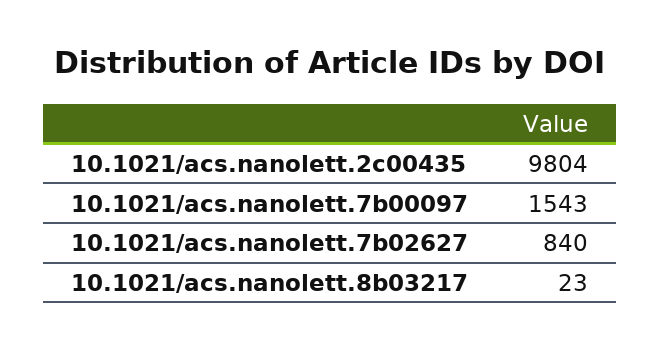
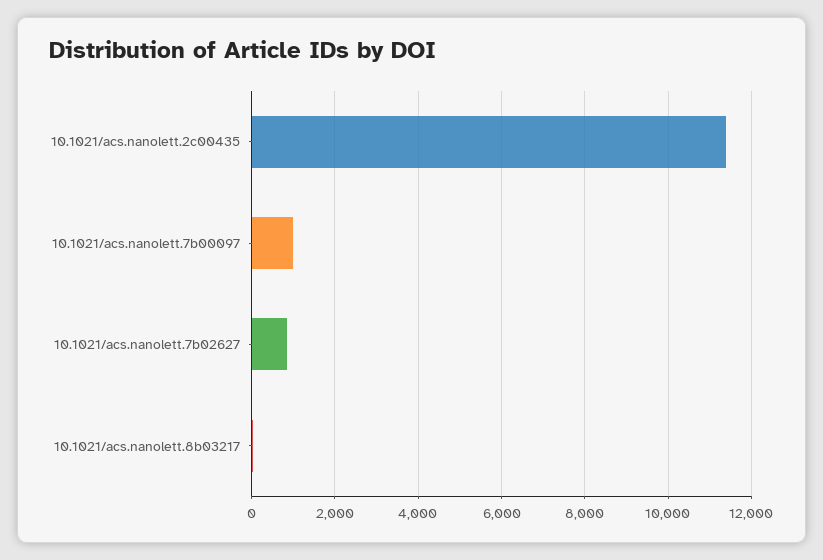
10.1021/acs.nanolett.2c00435: 9804 -> 11400
10.1021/acs.nanolett.7b00097: 1543 -> 1000

